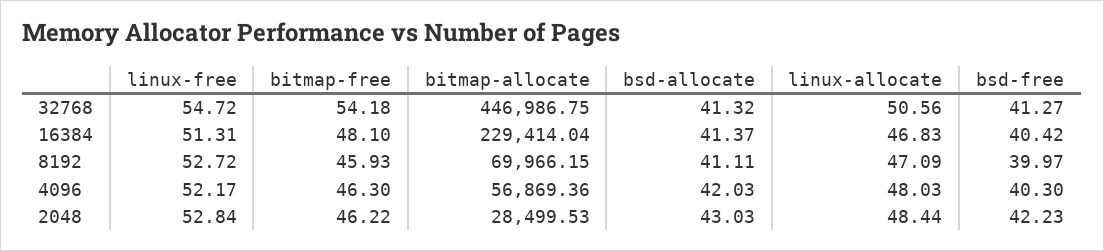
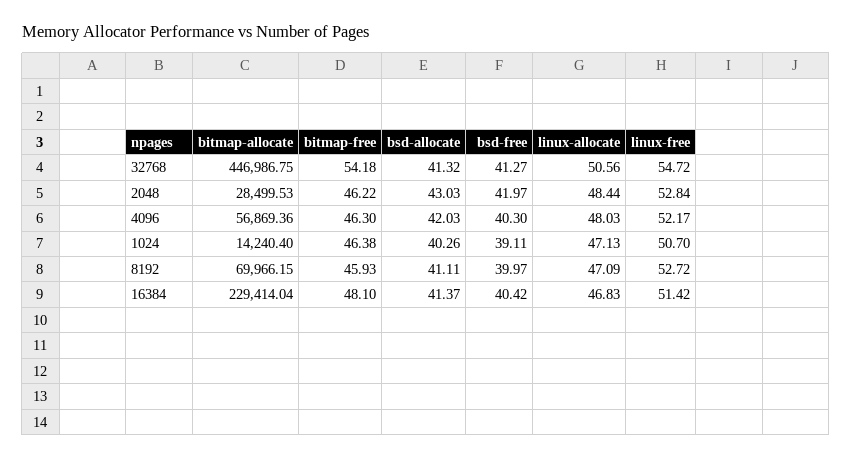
linux-free, 16384: 51.31 -> 51.42
bsd-free, 2048: 42.23 -> 41.97
bitmap-allocate, 1024: none -> 14240.4
bitmap-free, 1024: none -> 46.38
bsd-allocate, 1024: none -> 40.26
bsd-free, 1024: none -> 39.11
linux-allocate, 1024: none -> 47.13
linux-free, 1024: none -> 50.7

